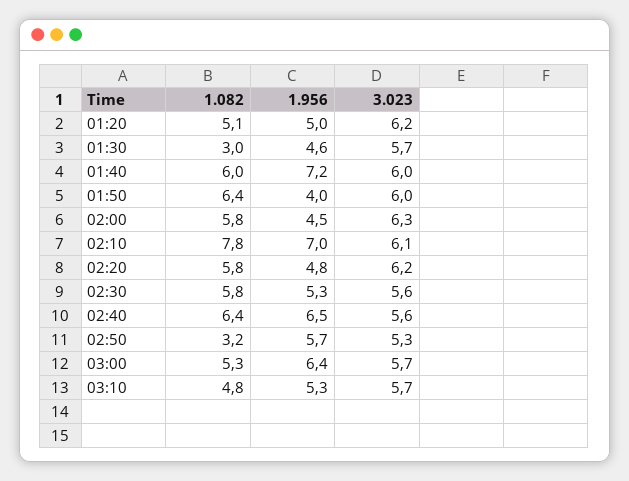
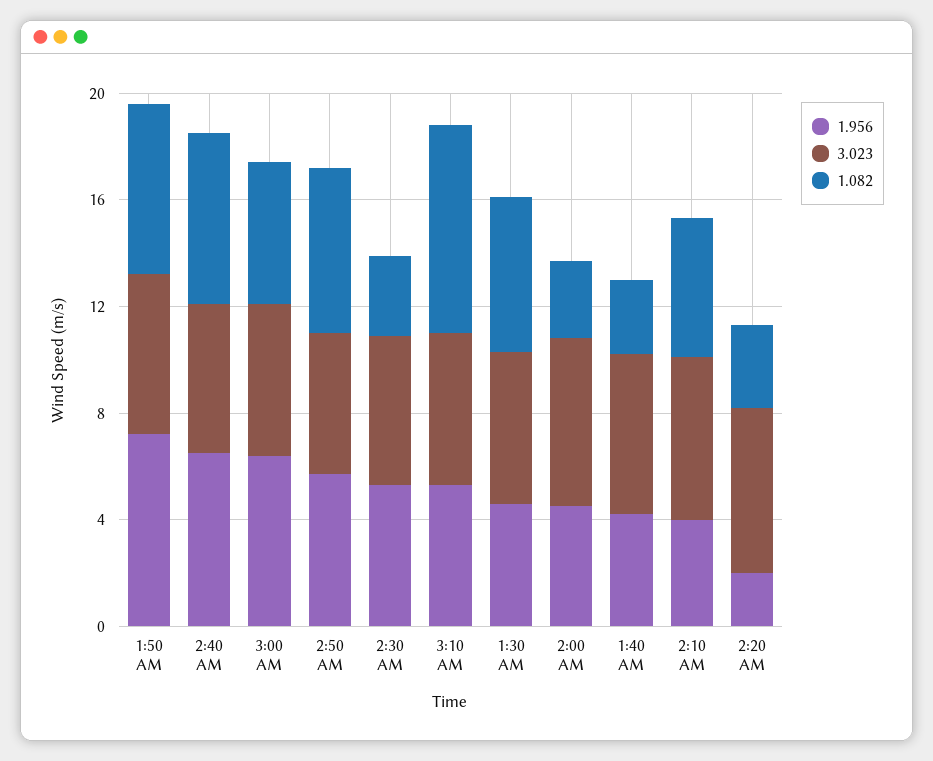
1.082, 01:20: 5.1 -> none
1.956, 01:20: 5 -> none
3.023, 01:20: 6.2 -> none
1.082, 01:30: 3 -> 6
1.082, 01:40: 6 -> 3
1.956, 01:40: 7.2 -> 4
1.956, 01:50: 4 -> 7
1.082, 02:00: 5.8 -> 3
1.082, 02:10: 7.8 -> 5
1.956, 02:10: 7 -> 4
1.082, 02:20: 5.8 -> 3
1.956, 02:20: 4.8 -> 2
1.082, 02:30: 5.8 -> 3
1.082, 02:50: 3.2 -> 6
1.082, 03:10: 4.8 -> 8

